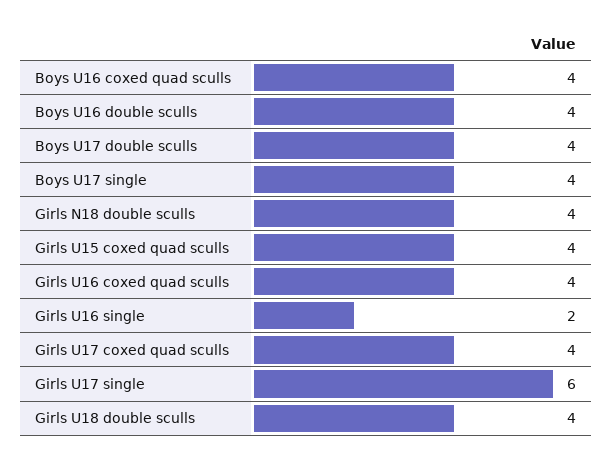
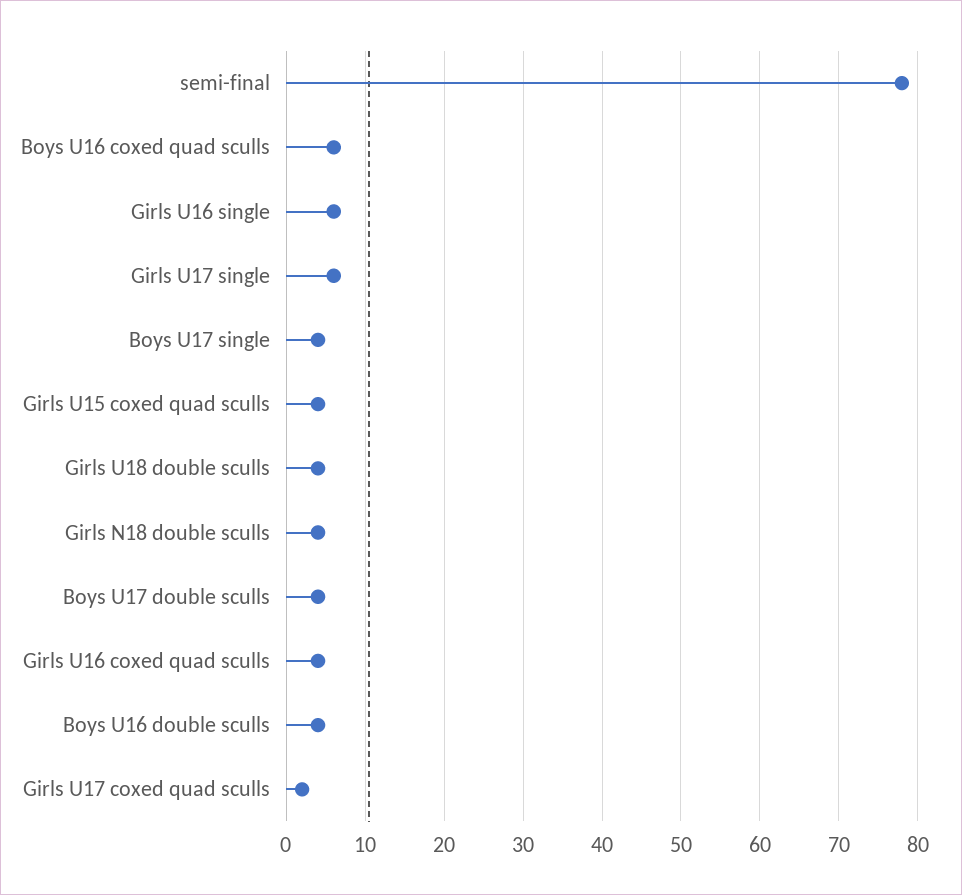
Boys U16 coxed quad sculls: 4 -> 6
Girls U16 single: 2 -> 6
Girls U17 coxed quad sculls: 4 -> 2
semi-final: none -> 78

